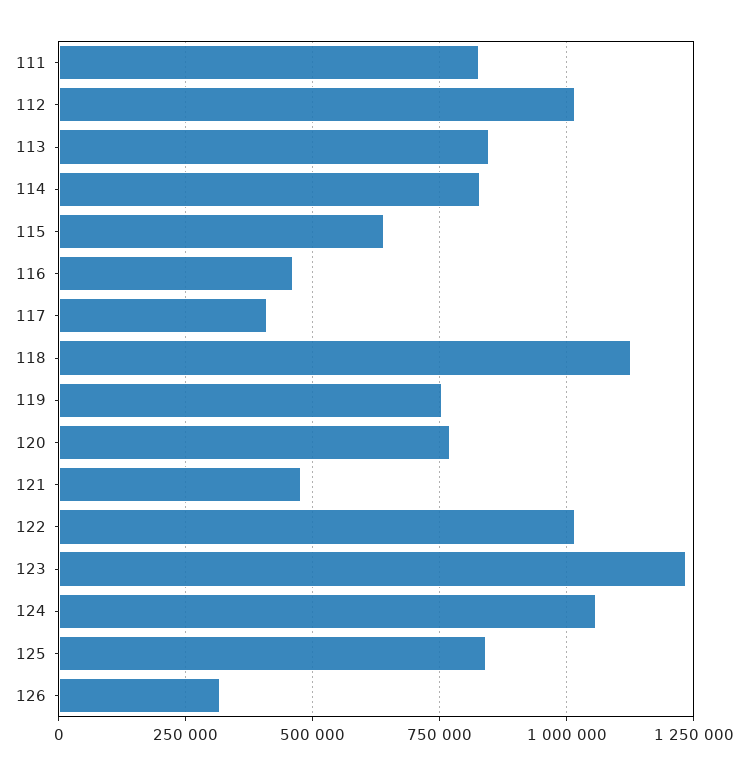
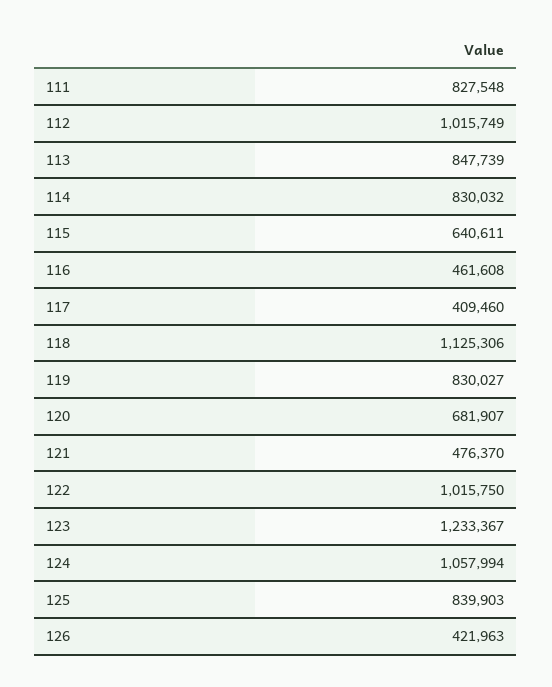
119: 750000 -> 830027
120: 775000 -> 681907
126: 325000 -> 421963

